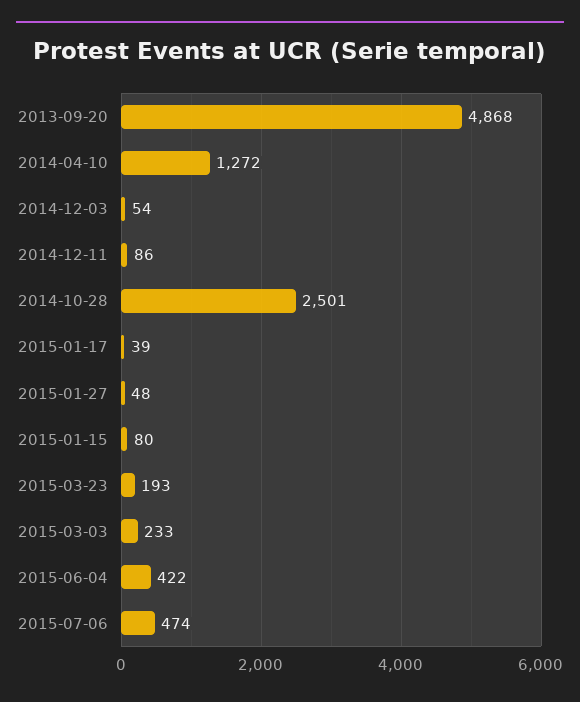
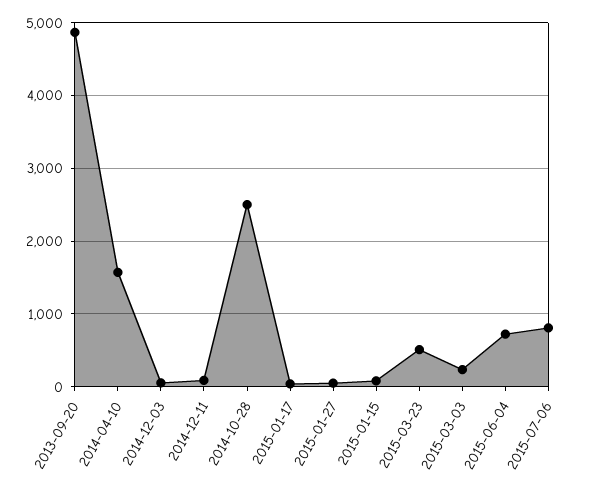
2014-04-10: 1272 -> 1600
2015-03-23: 193 -> 500
2015-06-04: 422 -> 700
2015-07-06: 474 -> 800

